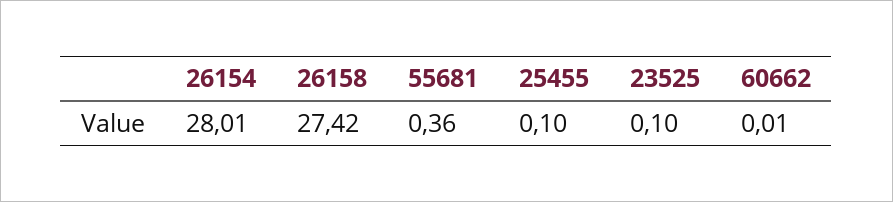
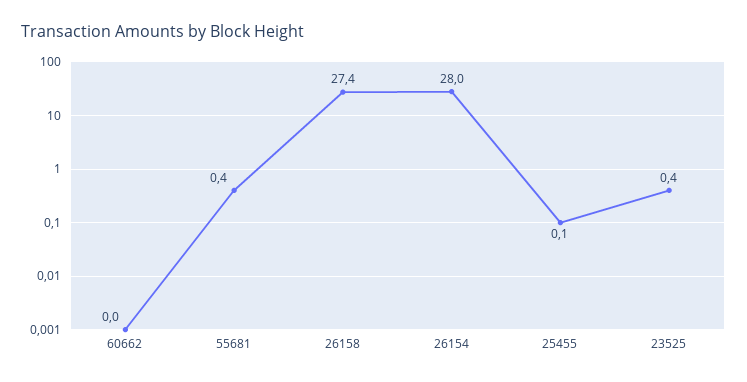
23525: 0.1 -> 0.4

